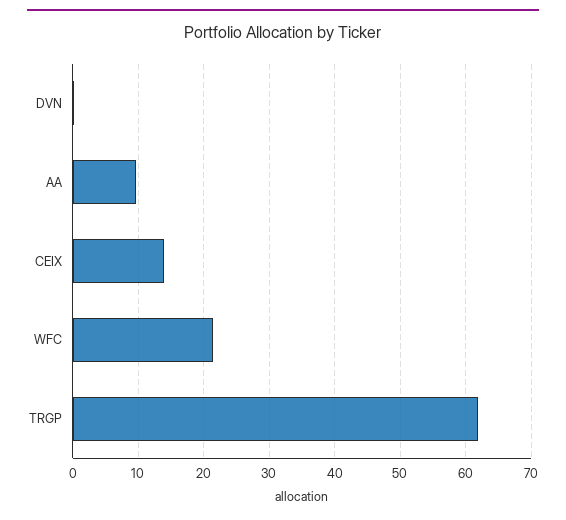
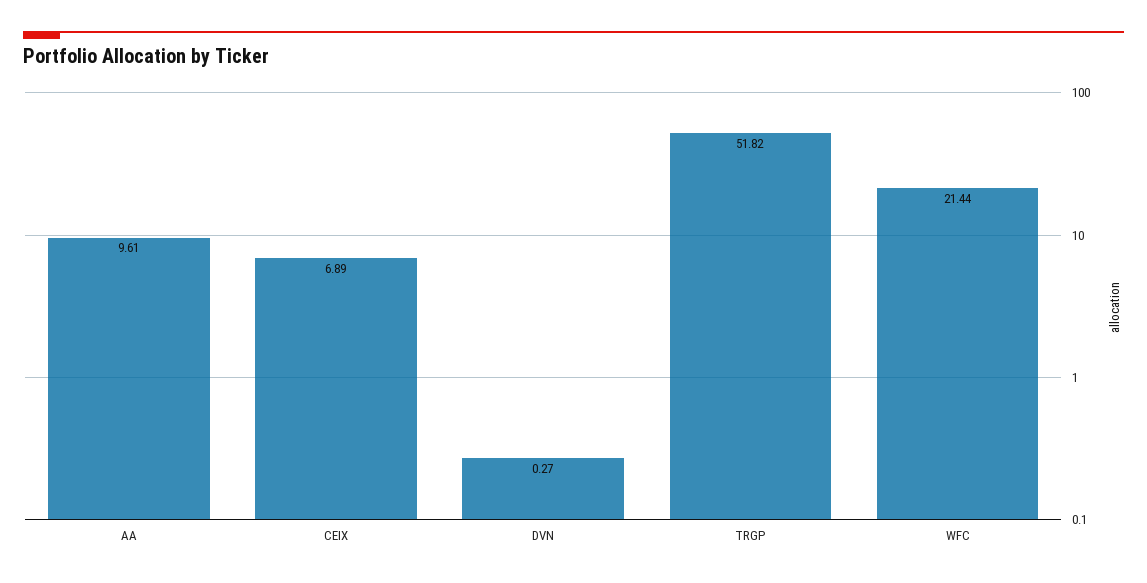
CEIX: 14 -> 6.89
TRGP: 62 -> 51.82

